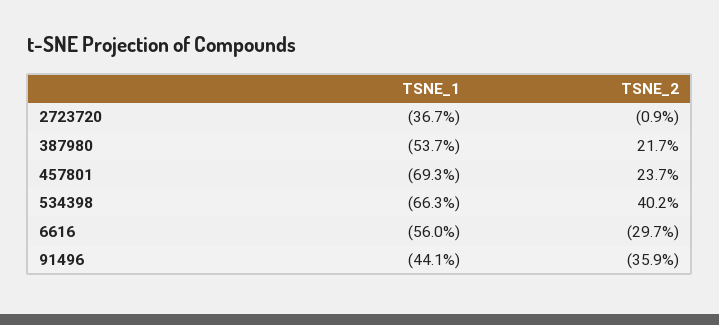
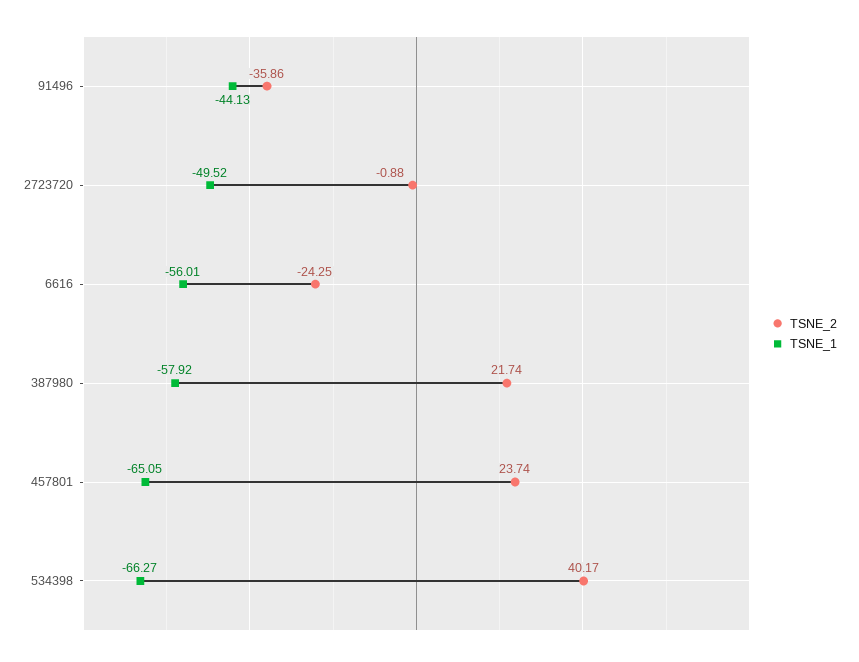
TSNE_1, 2723720: -36.7 -> -49.52
TSNE_1, 387980: -53.7 -> -57.92
TSNE_1, 457801: -69.3 -> -65.05
TSNE_2, 6616: -29.7 -> -24.25

